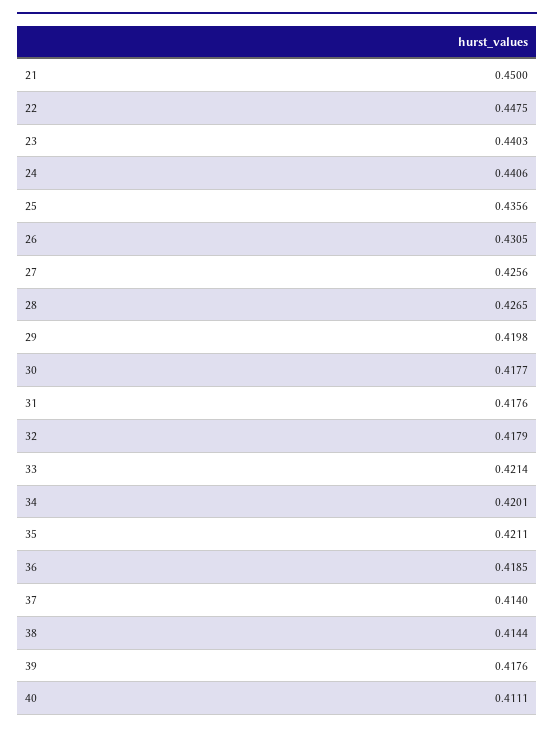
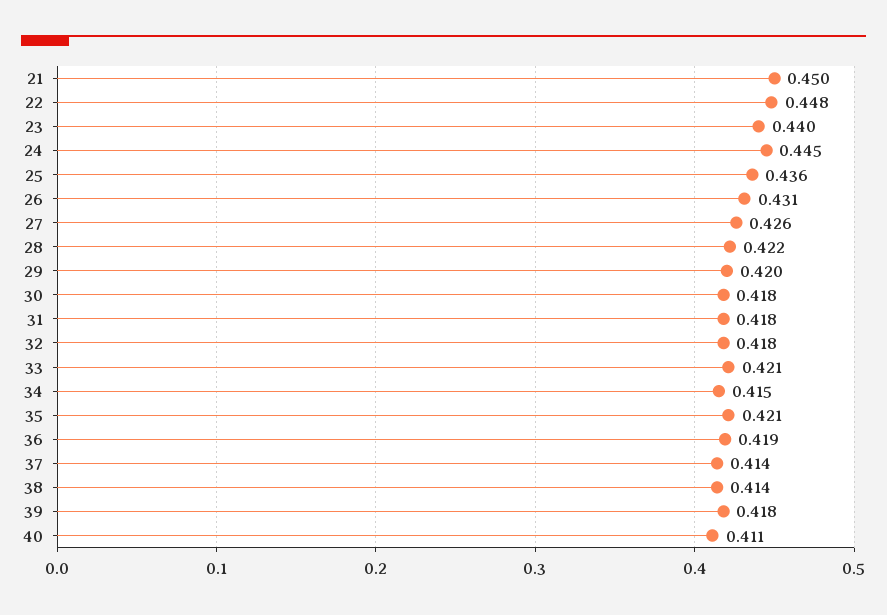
24: 0.4406 -> 0.445
28: 0.4265 -> 0.422
34: 0.4201 -> 0.415

